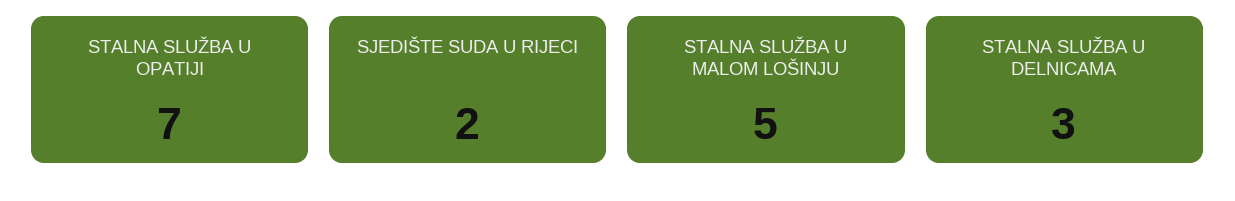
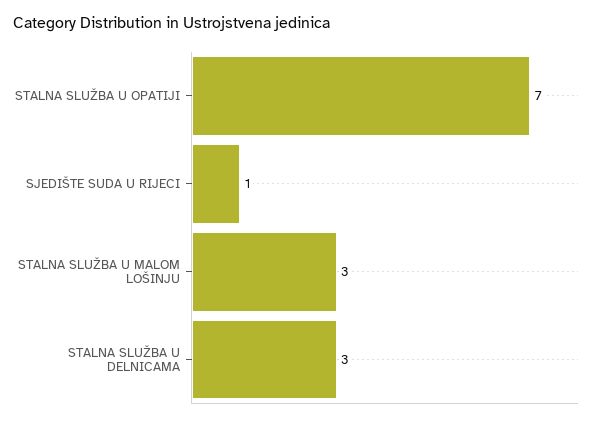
SJEDIŠTE SUDA U RIJECI: 2 -> 1
STALNA SLUŽBA U MALOM LOŠINJU: 5 -> 3

